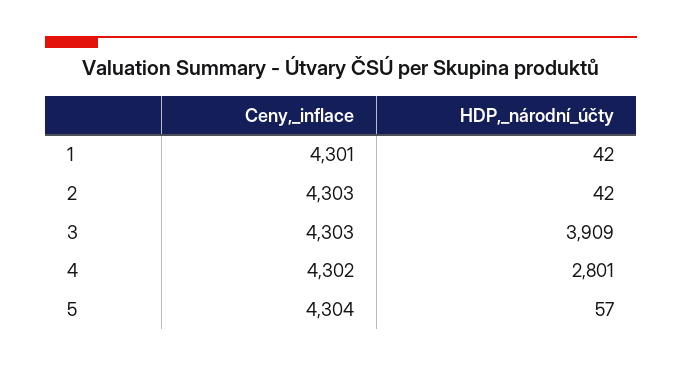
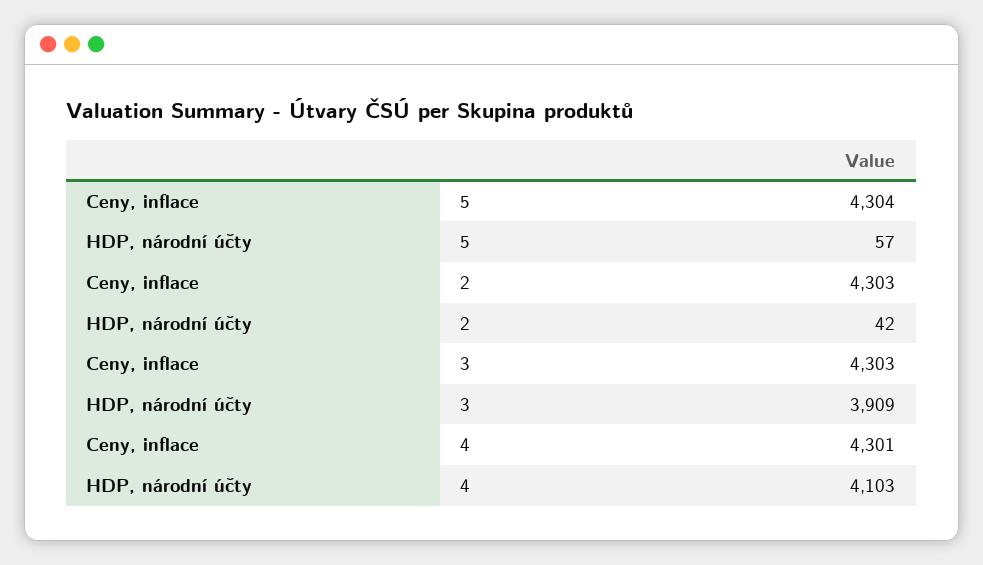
Ceny,_inflace, 1: 4301 -> none
HDP,_národní_účty, 1: 42 -> none
Ceny,_inflace, 4: 4302 -> 4301
HDP,_národní_účty, 4: 2801 -> 4103

